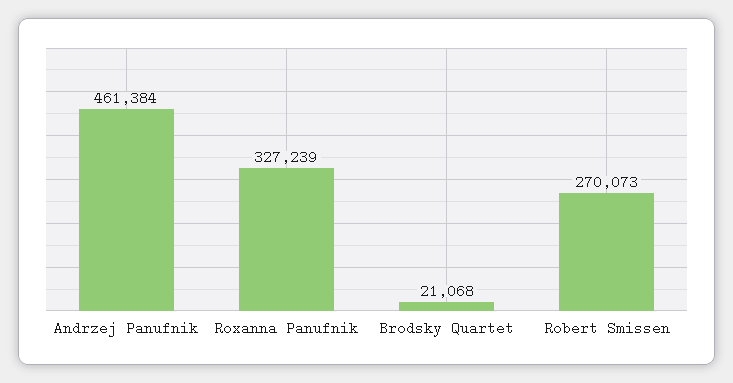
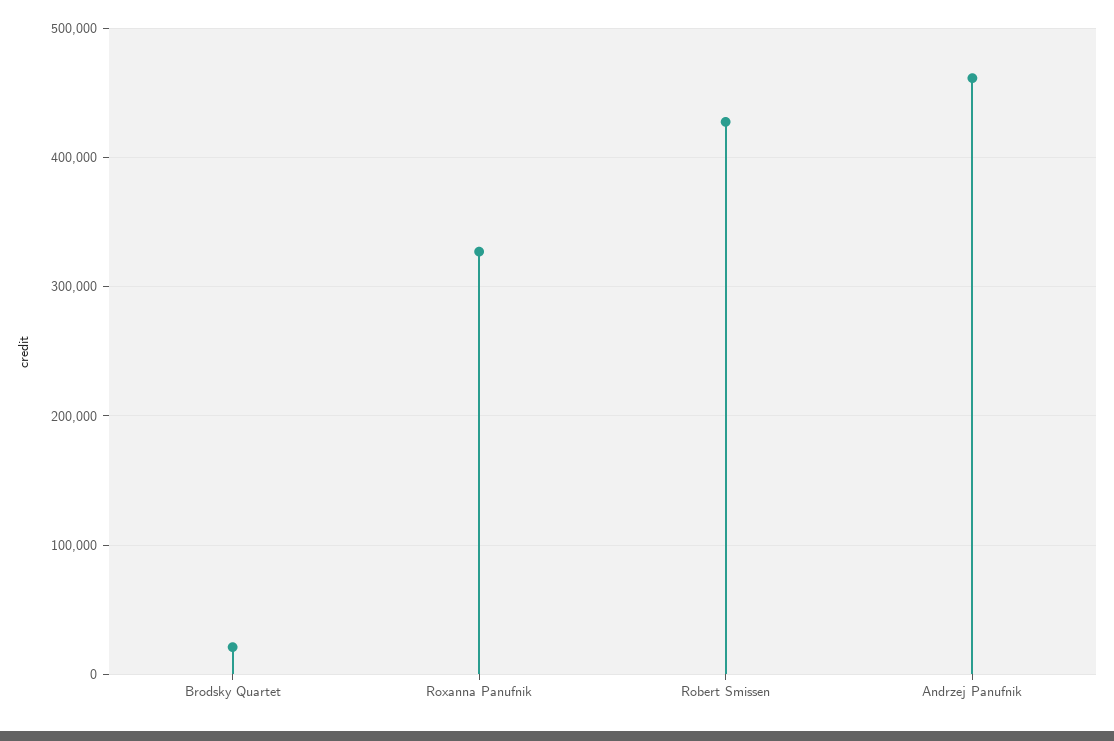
Robert Smissen: 270073 -> 430000

